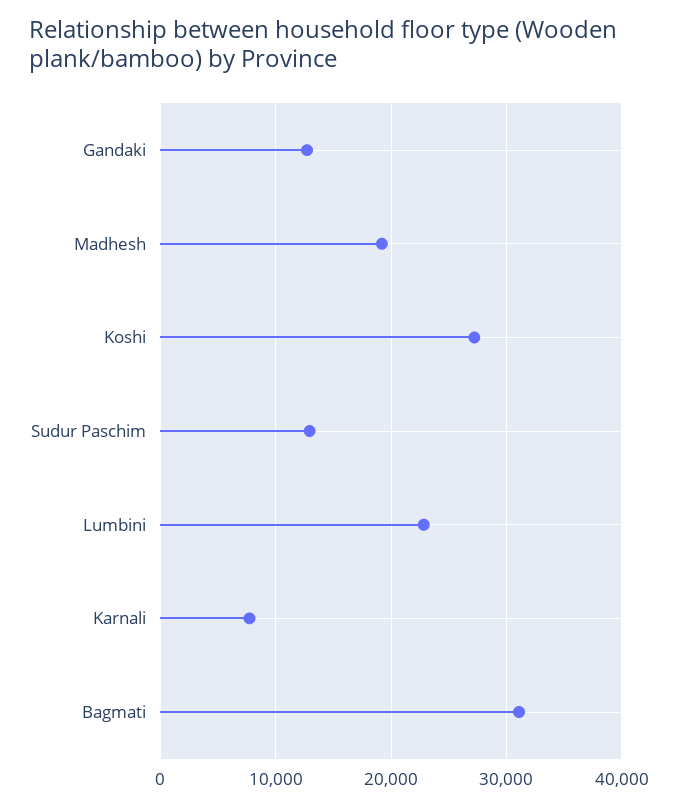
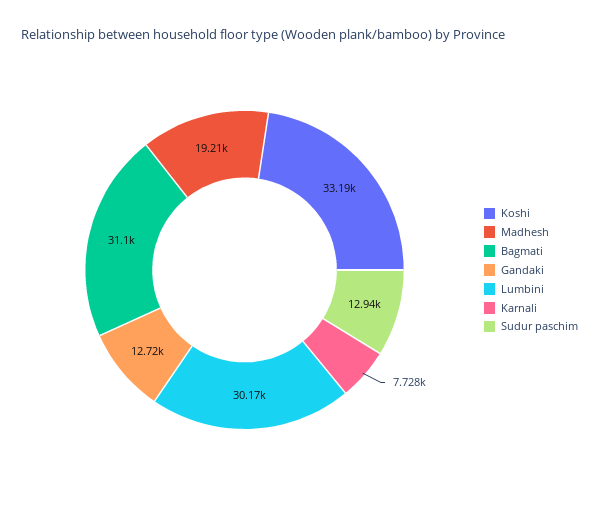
Koshi: 27000 -> 33190
Lumbini: 23000 -> 30170

